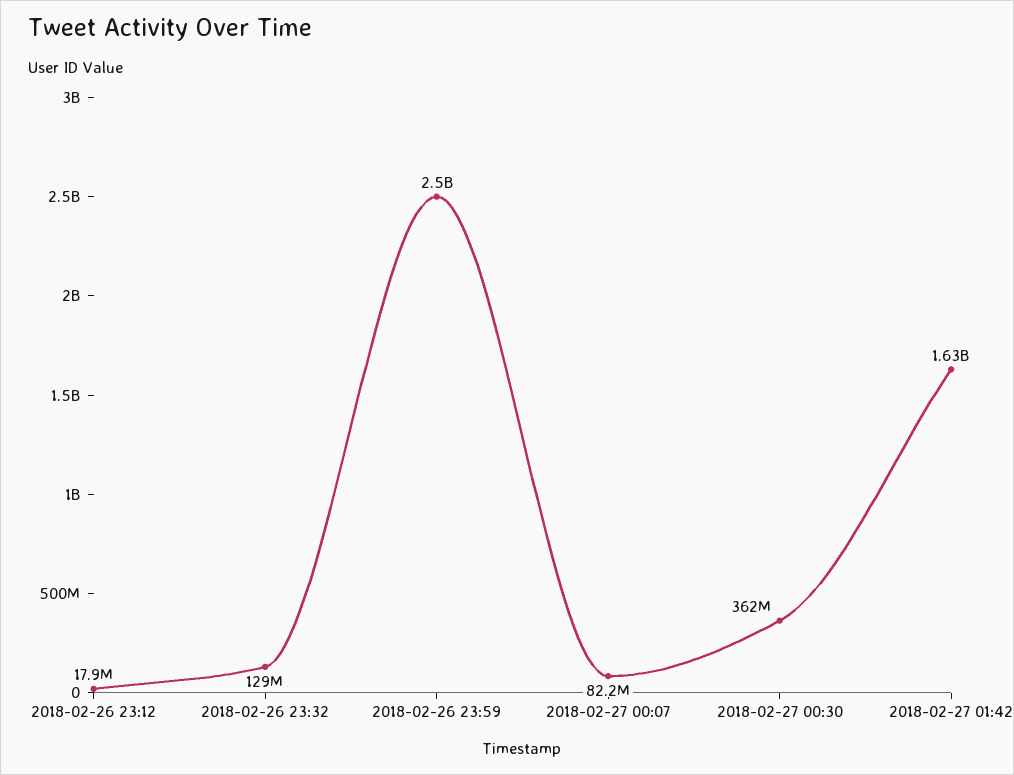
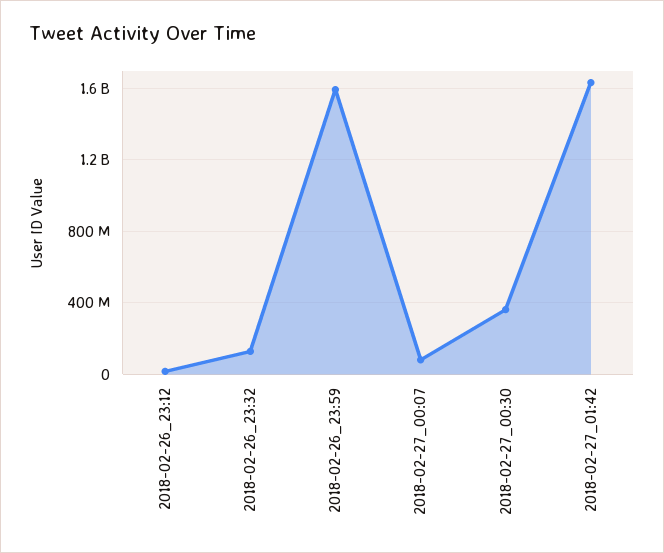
2018-02-26 23:59: 2500000000 -> 1600000000

